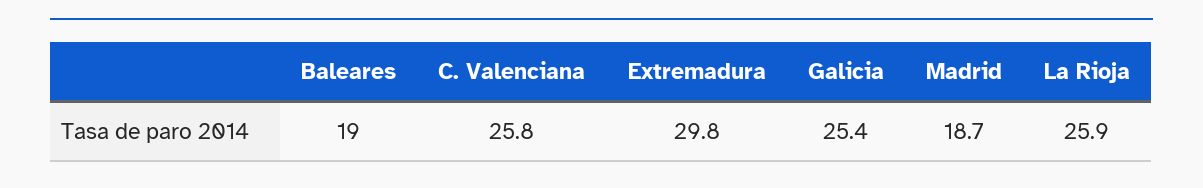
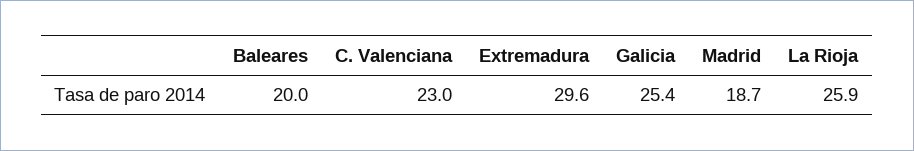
Baleares: 19 -> 20
C. Valenciana: 25.8 -> 23
Extremadura: 29.8 -> 29.6

